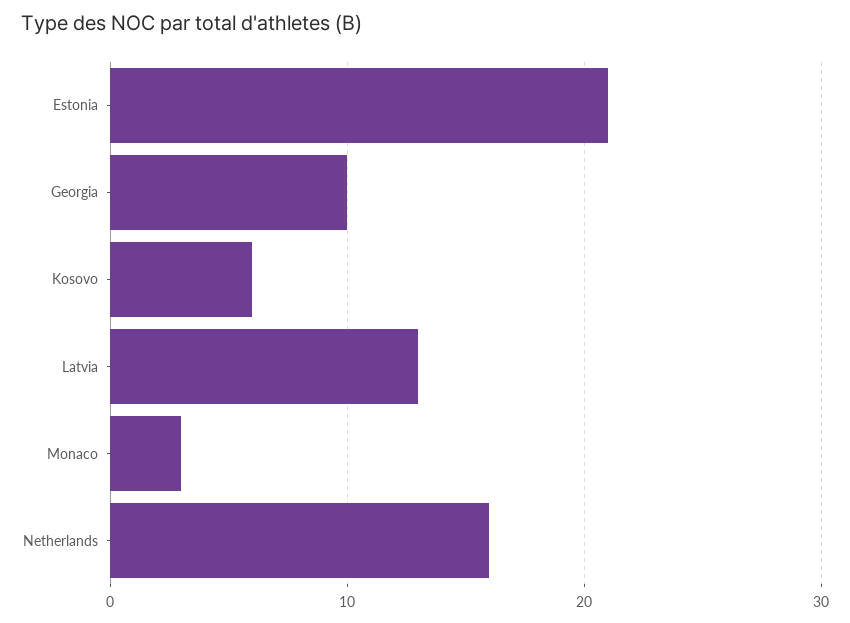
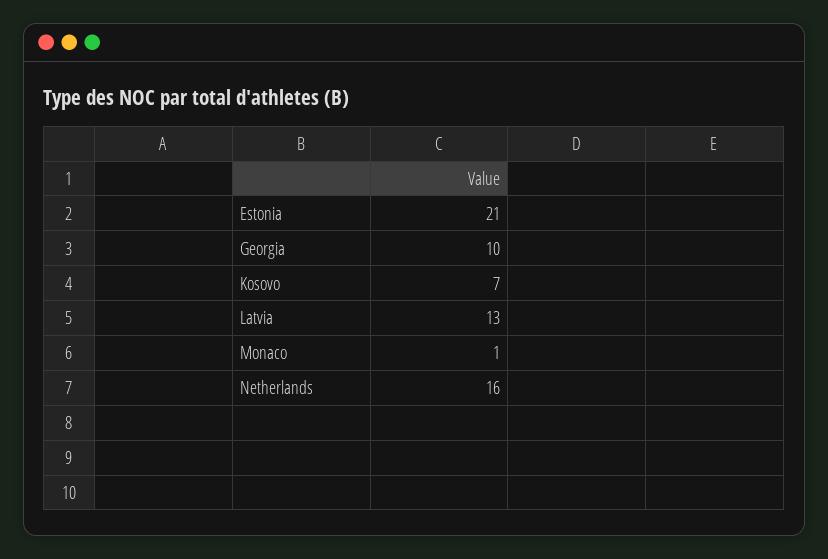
Kosovo: 6 -> 7
Monaco: 3 -> 1

